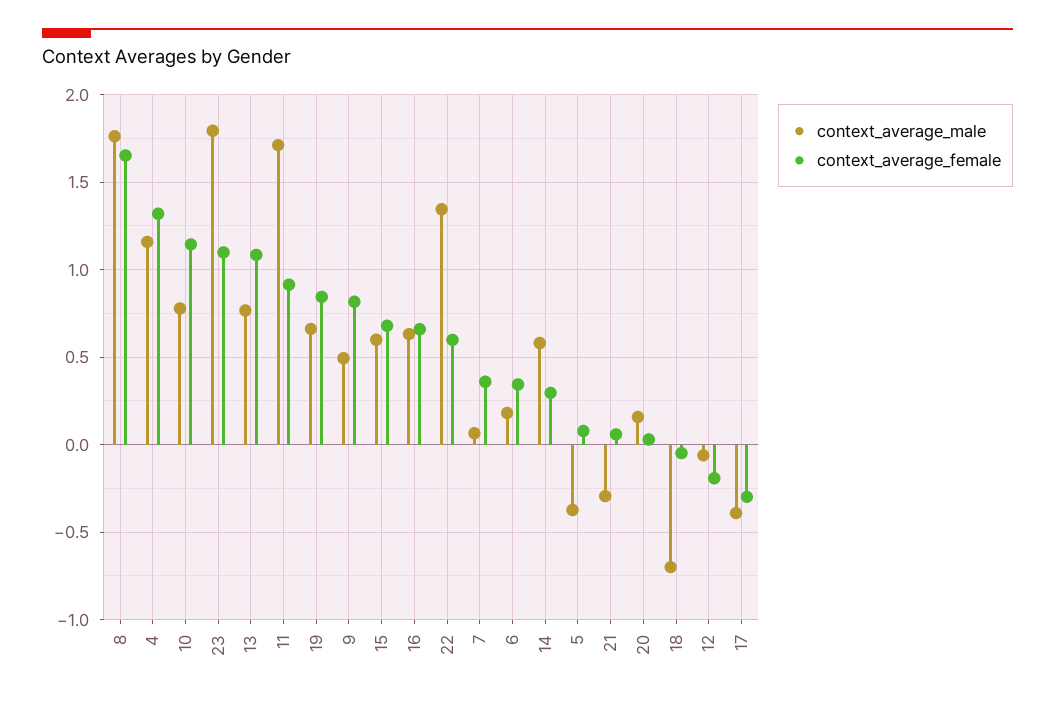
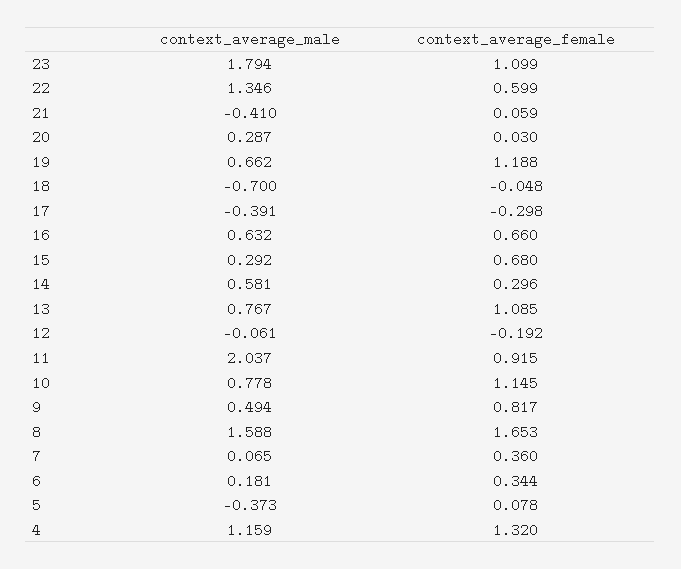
context_average_male, 8: 1.75 -> 1.588
context_average_male, 11: 1.7 -> 2.037
context_average_female, 19: 0.85 -> 1.188
context_average_male, 15: 0.6 -> 0.292
context_average_male, 21: -0.3 -> -0.41
context_average_male, 20: 0.15 -> 0.287

